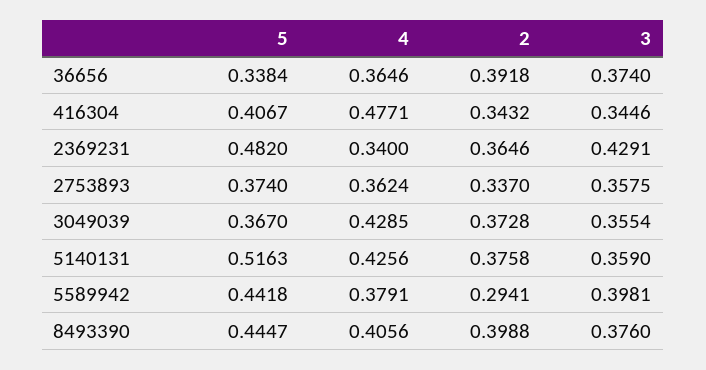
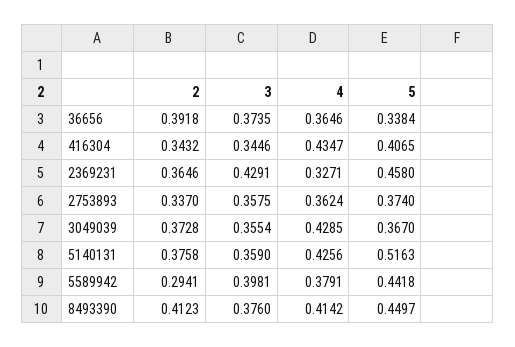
3, 36656: 0.374 -> 0.3735
5, 416304: 0.4067 -> 0.4065
4, 416304: 0.4771 -> 0.4347
5, 2369231: 0.482 -> 0.458
4, 2369231: 0.34 -> 0.3271
5, 8493390: 0.4447 -> 0.4497
4, 8493390: 0.4056 -> 0.4142
2, 8493390: 0.3988 -> 0.4123

